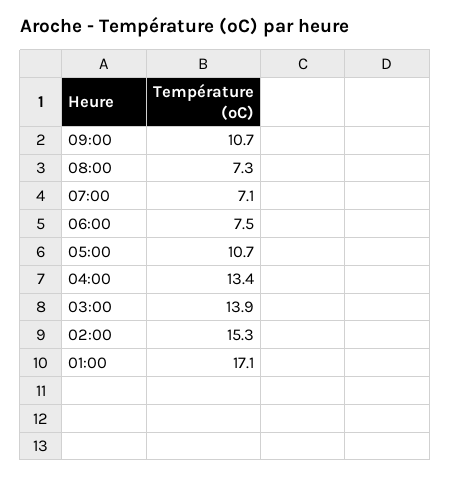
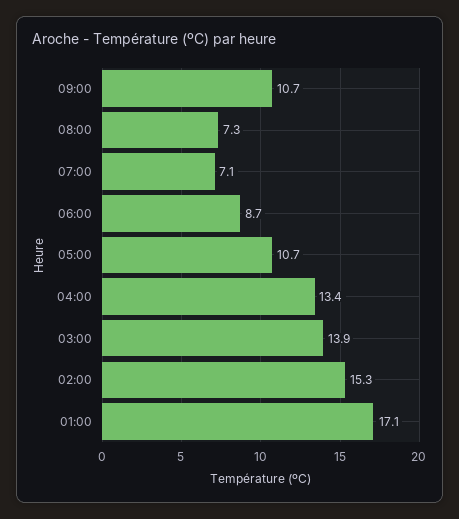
06:00: 7.5 -> 8.7

